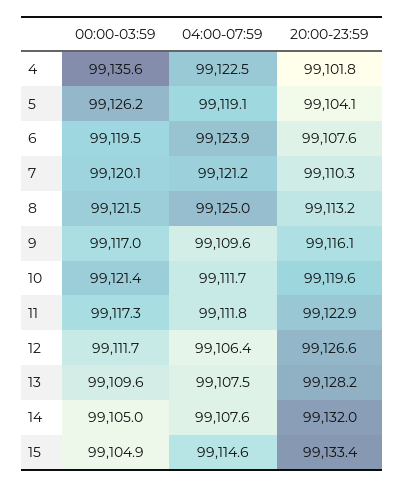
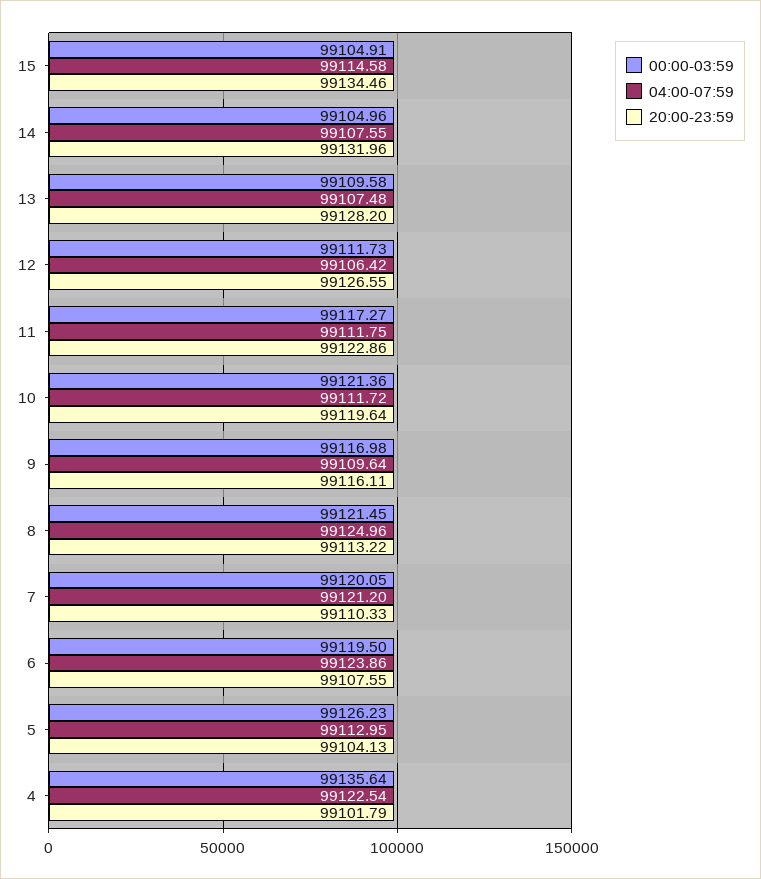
04:00-07:59, 5: 99119.1 -> 99112.95
20:00-23:59, 15: 99133.4 -> 99134.46

